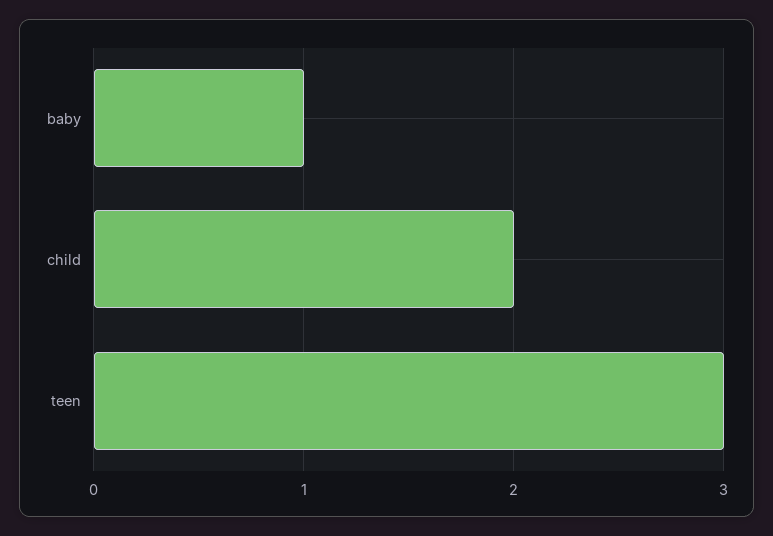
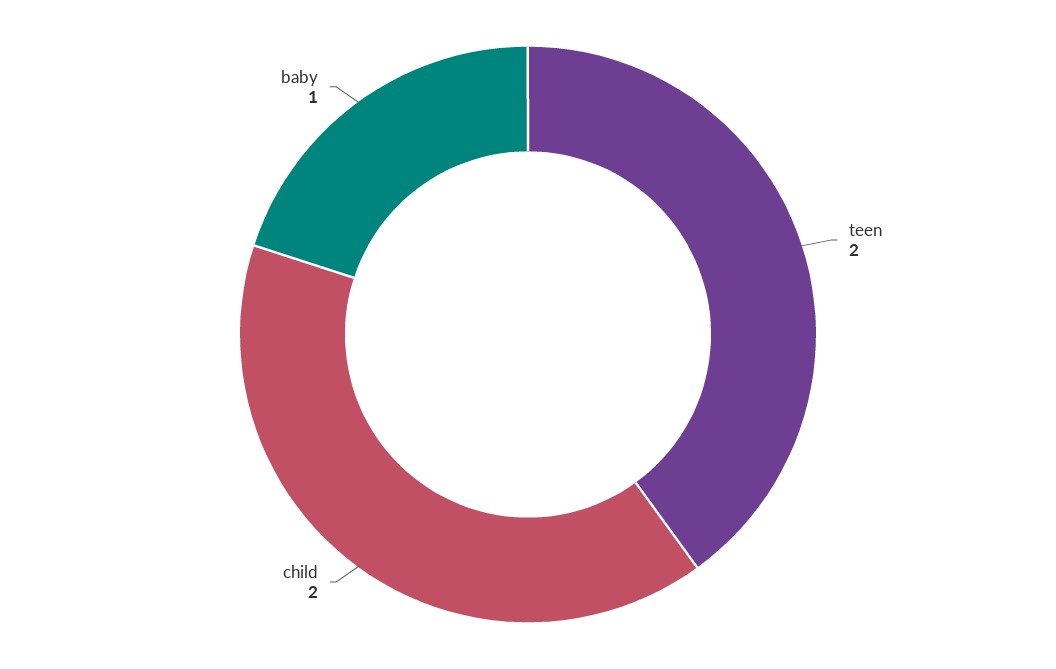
teen: 3 -> 2

